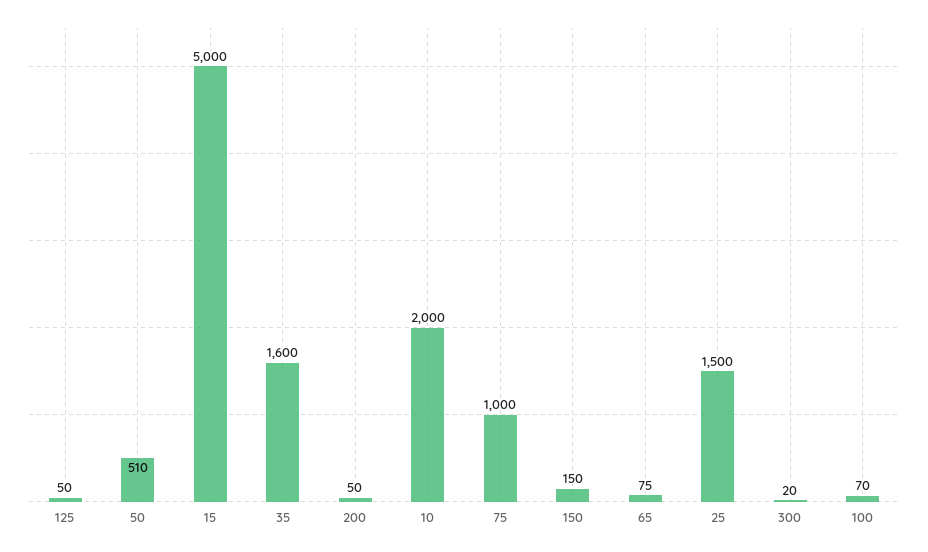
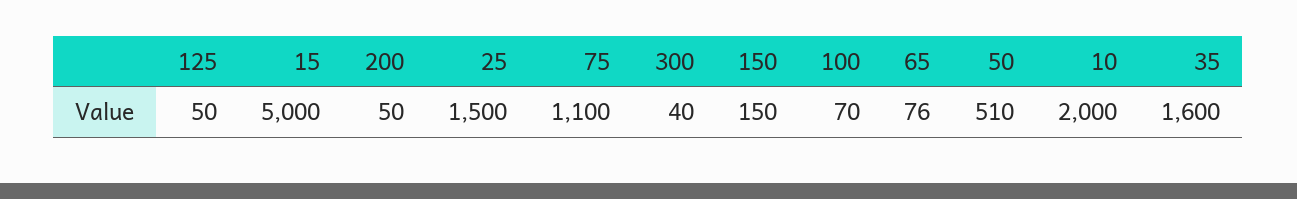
75: 1000 -> 1100
65: 75 -> 76
300: 20 -> 40

